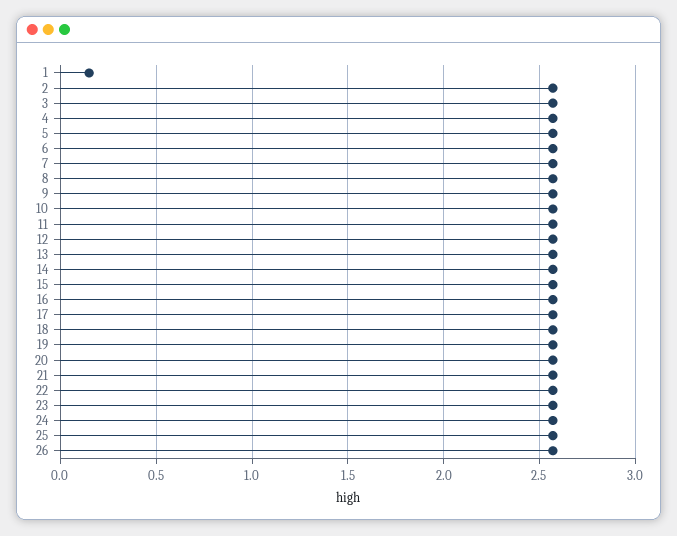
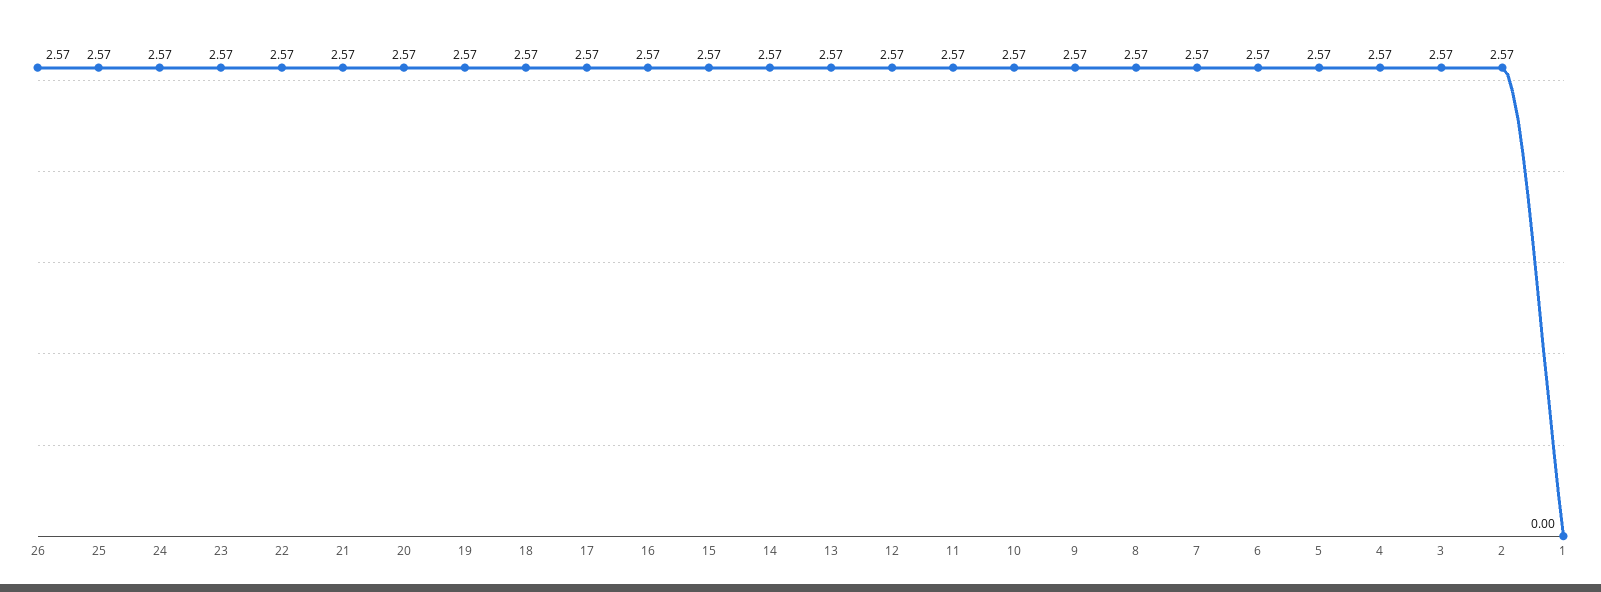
1: 0.15 -> 0

